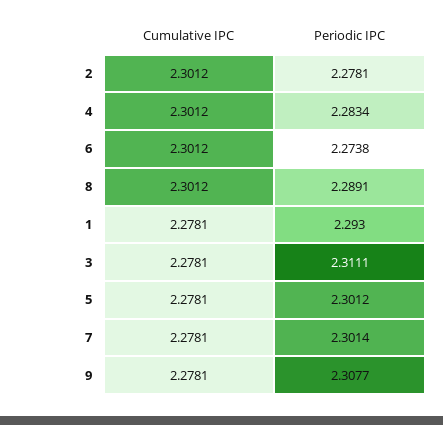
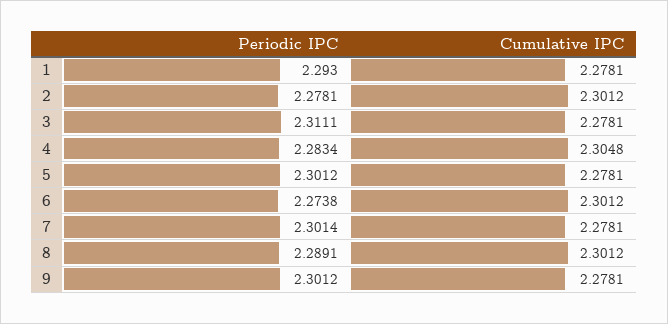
Cumulative IPC, 4: 2.3012 -> 2.3048
Periodic IPC, 9: 2.3077 -> 2.3012

